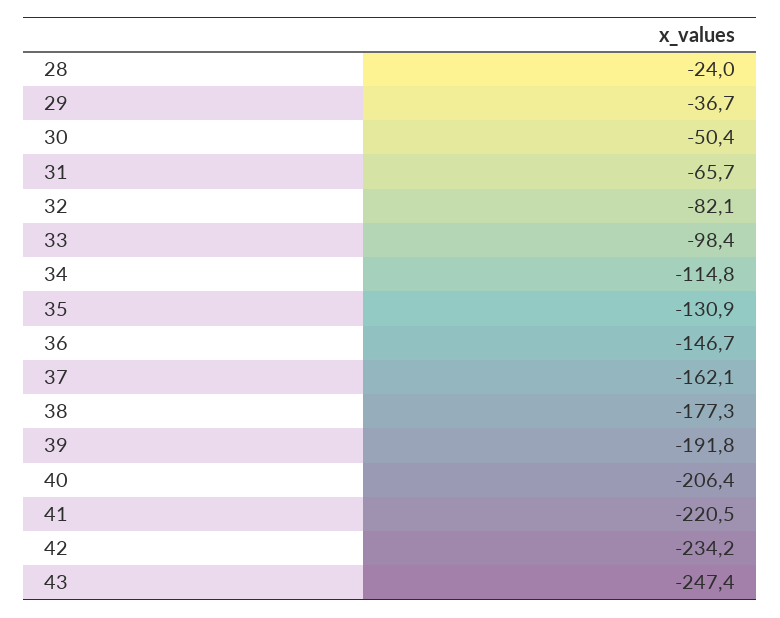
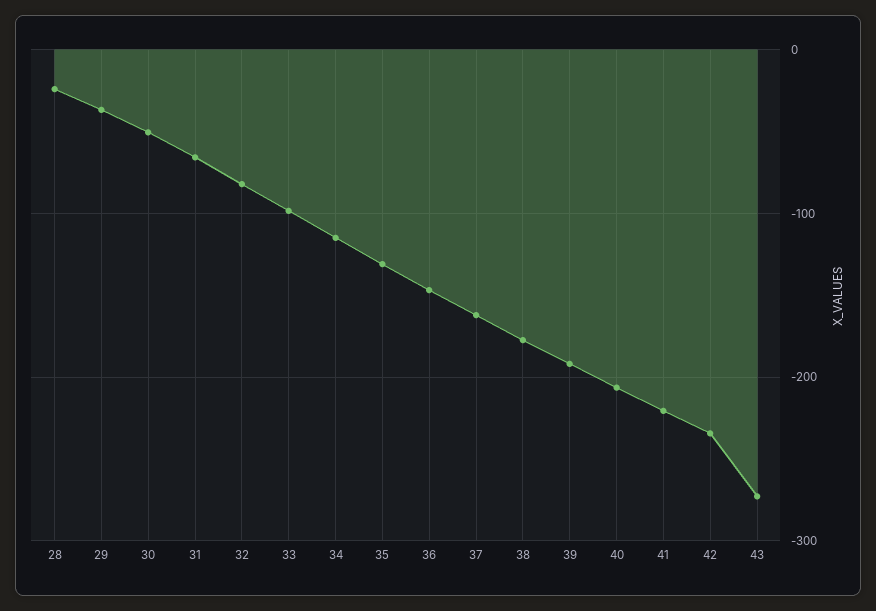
43: -247.4 -> -270

